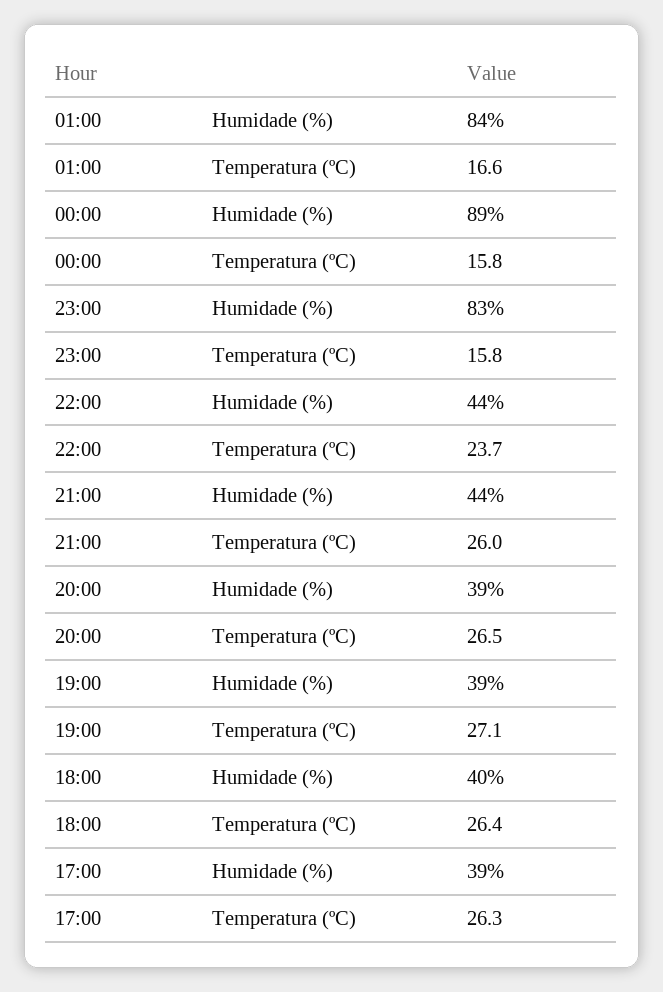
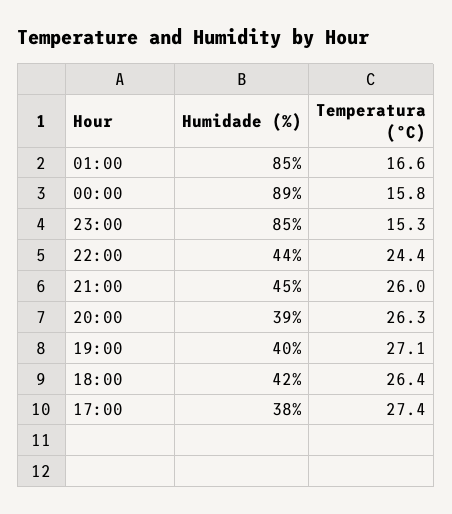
01:00, Humidade (%): 84 -> 85
23:00, Humidade (%): 83 -> 85
23:00, Temperatura (ºC): 15.8 -> 15.3
22:00, Temperatura (ºC): 23.7 -> 24.4
21:00, Humidade (%): 44 -> 45
20:00, Temperatura (ºC): 26.5 -> 26.3
19:00, Humidade (%): 39 -> 40
18:00, Humidade (%): 40 -> 42
17:00, Humidade (%): 39 -> 38
17:00, Temperatura (ºC): 26.3 -> 27.4

